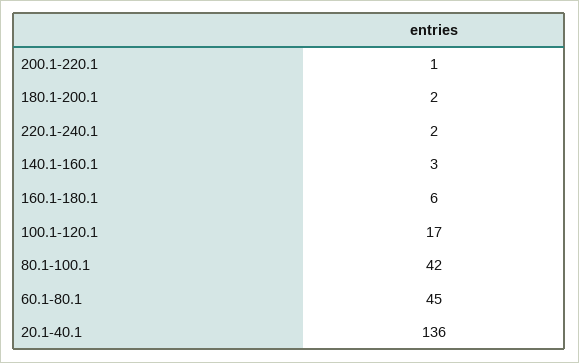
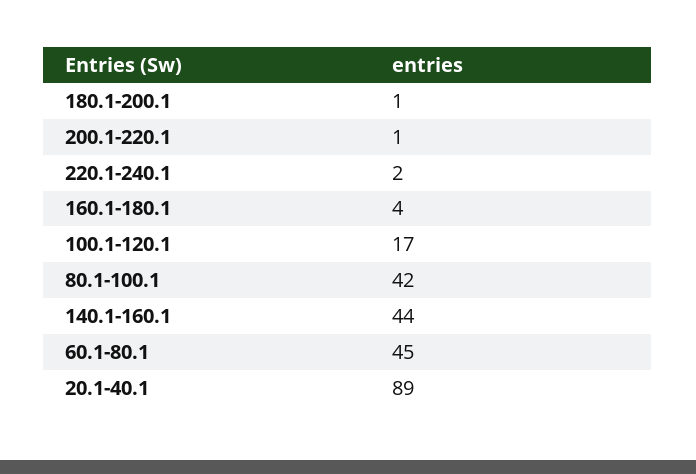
180.1-200.1: 2 -> 1
140.1-160.1: 3 -> 44
160.1-180.1: 6 -> 4
20.1-40.1: 136 -> 89

